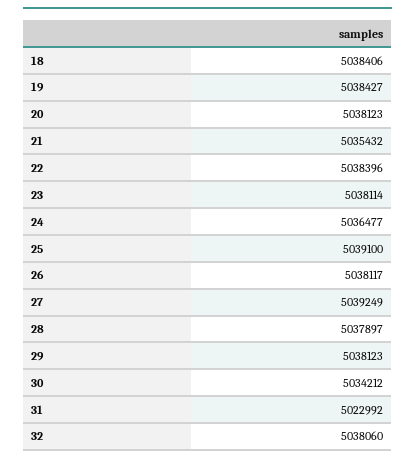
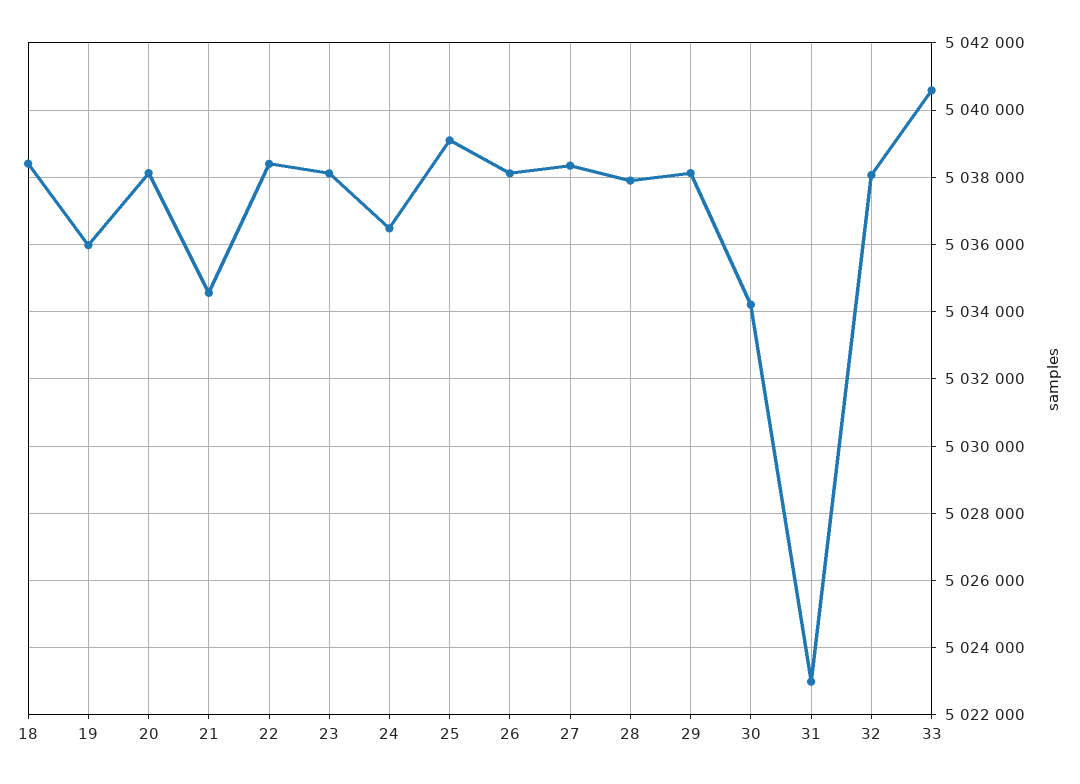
19: 5038427 -> 5036000
21: 5035432 -> 5034600
27: 5039249 -> 5038400
33: none -> 5040600

